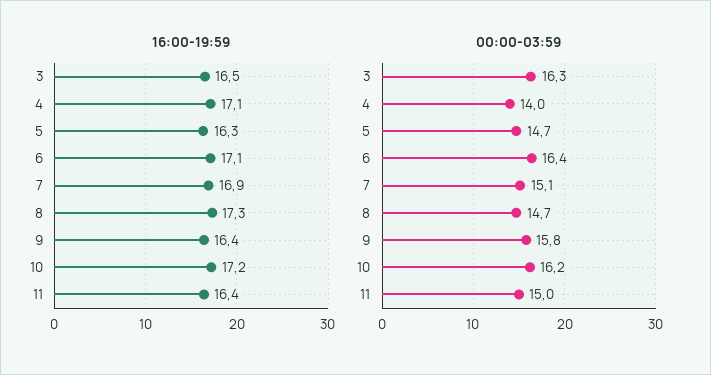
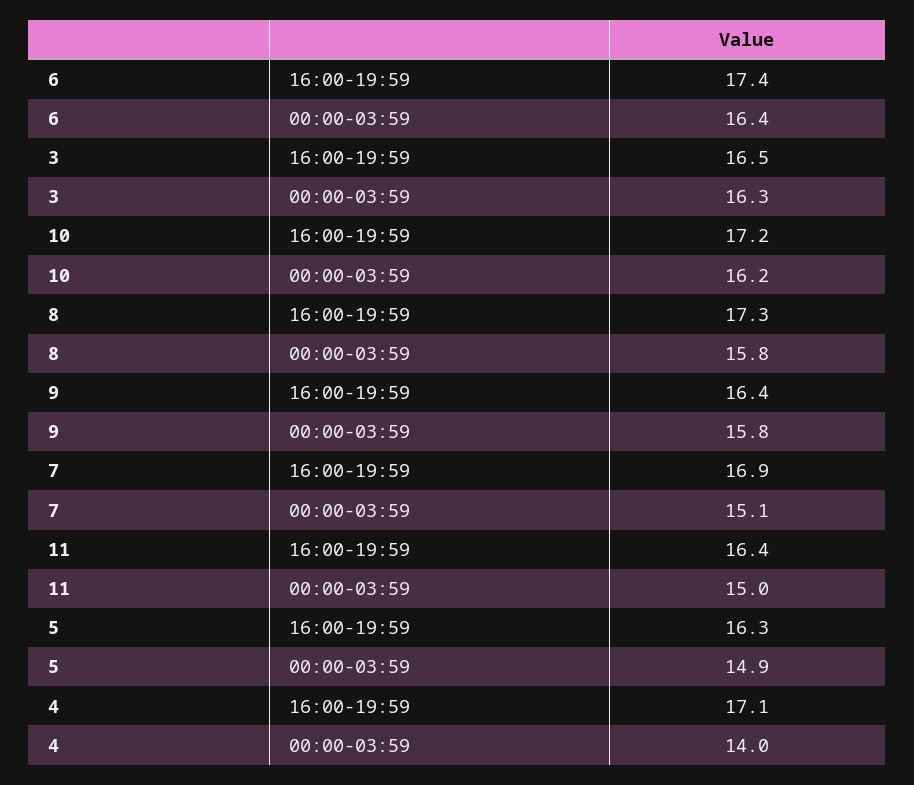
16:00-19:59, 6: 17.1 -> 17.4
00:00-03:59, 5: 14.7 -> 14.9
00:00-03:59, 8: 14.7 -> 15.8

